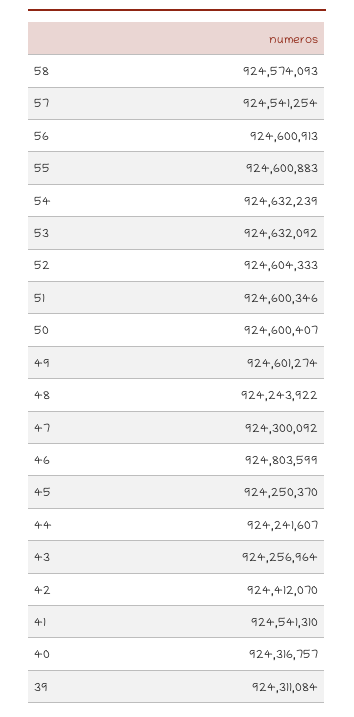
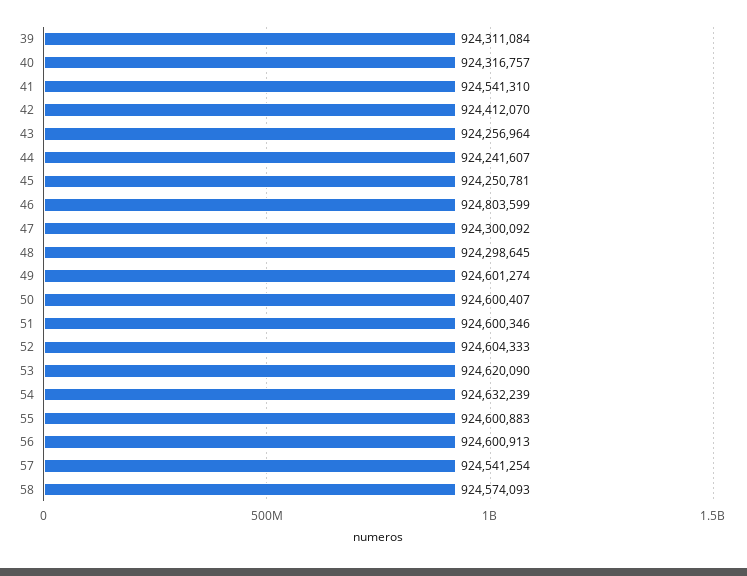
53: 924632092 -> 924620090
48: 924243922 -> 924298645
45: 924250370 -> 924250781

